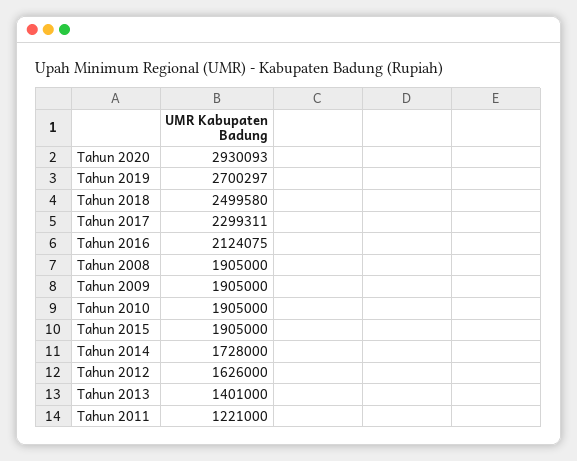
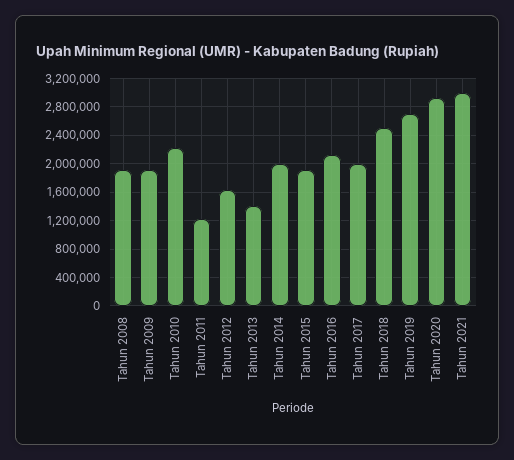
Tahun 2017: 2299311 -> 2000000
Tahun 2010: 1905000 -> 2200000
Tahun 2014: 1728000 -> 2000000
Tahun 2021: none -> 3000000

